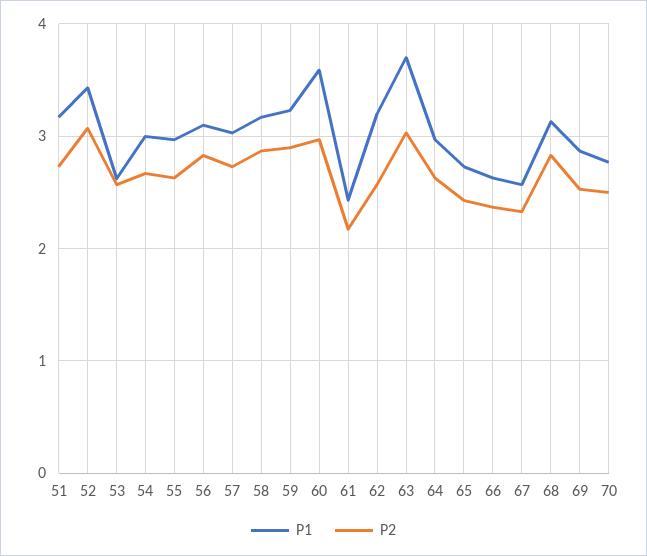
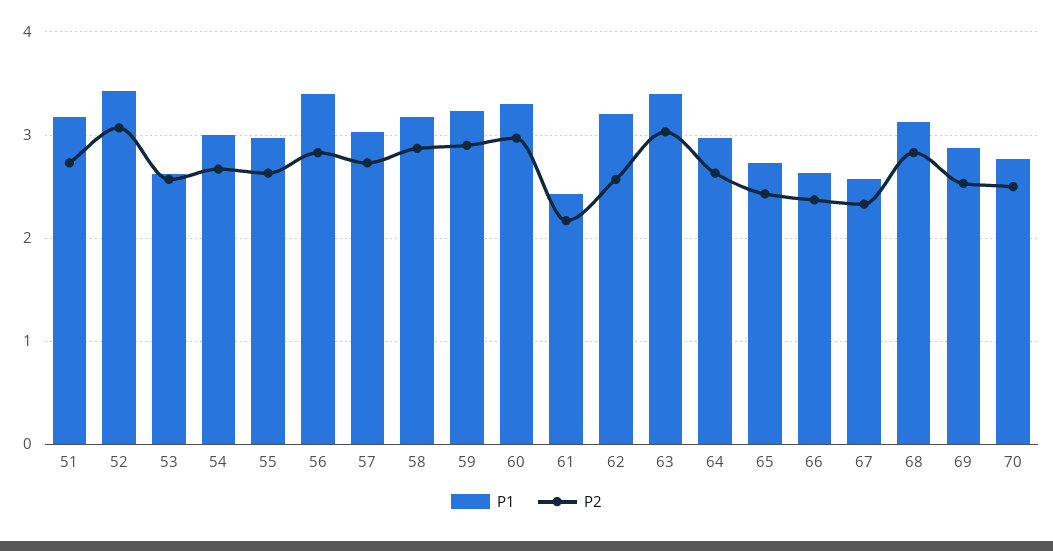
P1, 56: 3.1 -> 3.4
P1, 60: 3.6 -> 3.3
P1, 63: 3.7 -> 3.4

